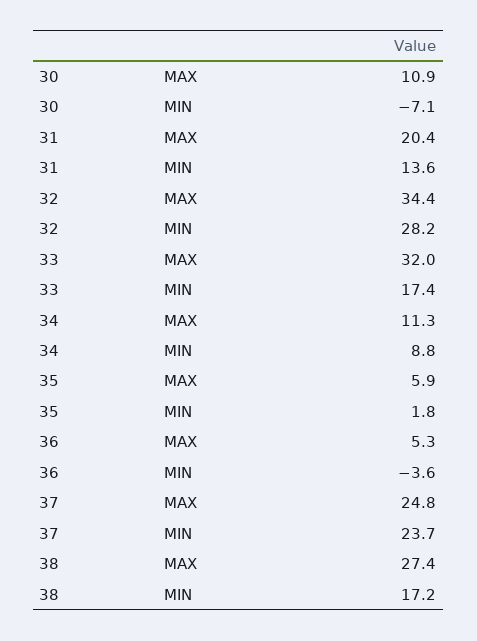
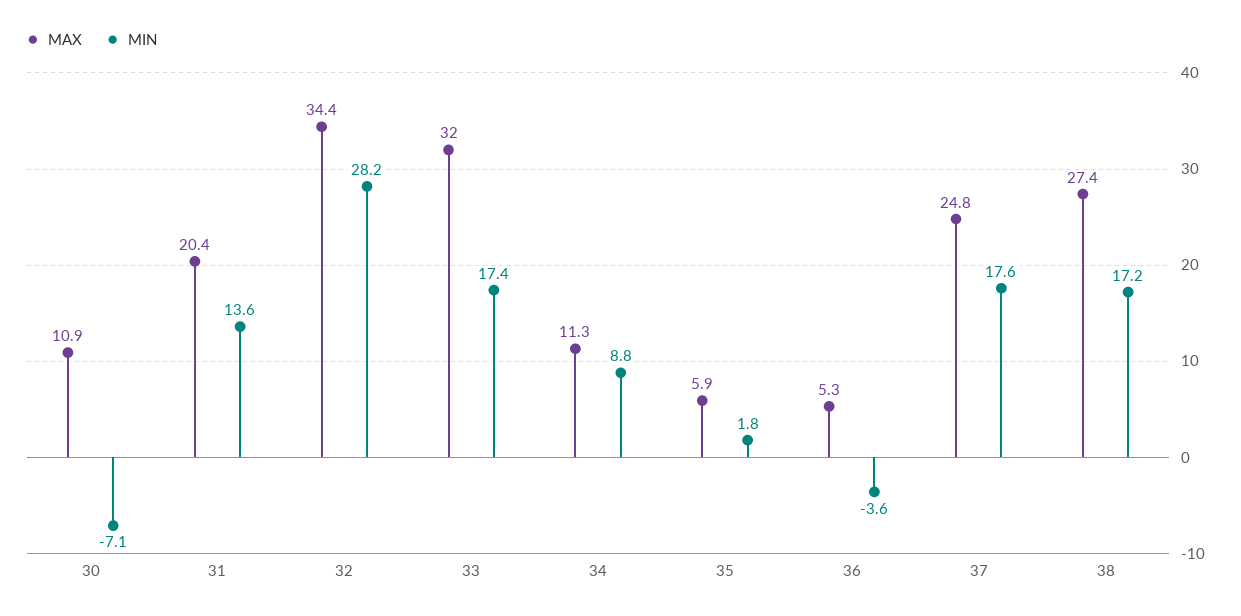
MIN, 37: 23.7 -> 17.6

